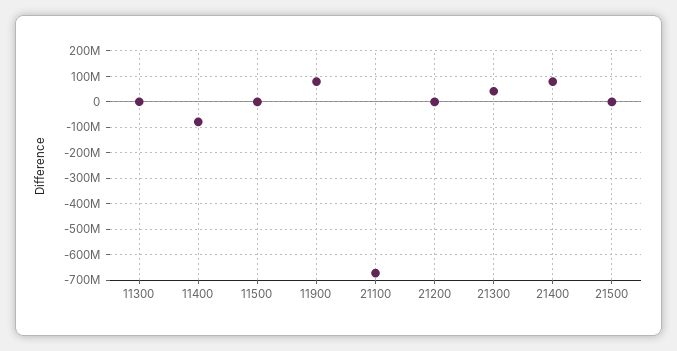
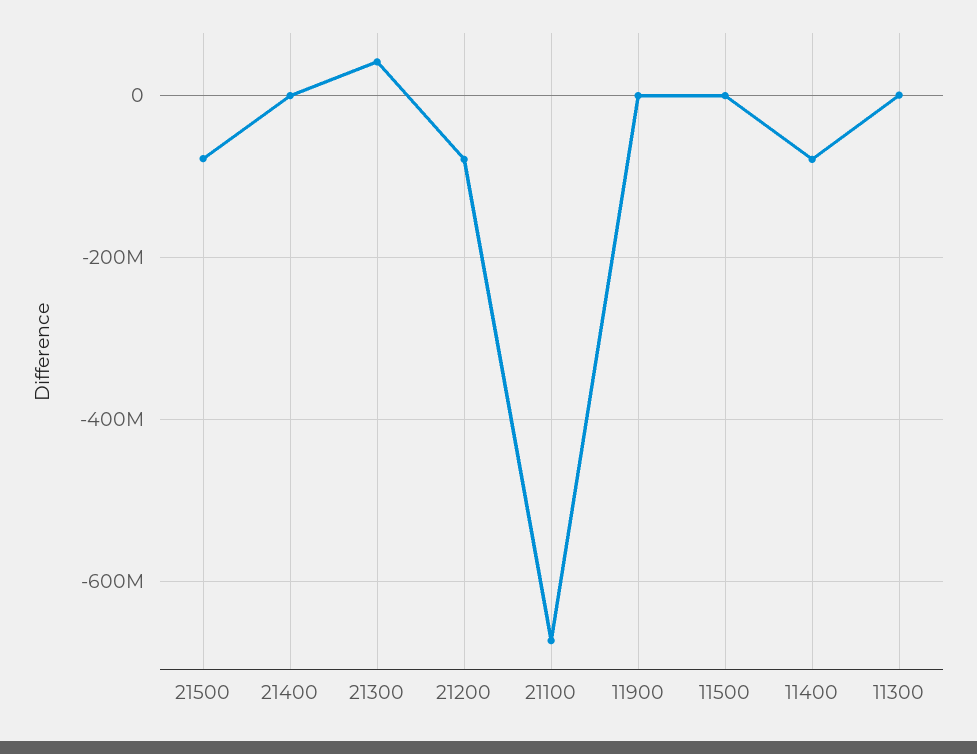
11900: 75000000 -> 0
21200: 0 -> -80000000
21400: 75000000 -> 0
21500: 0 -> -80000000

